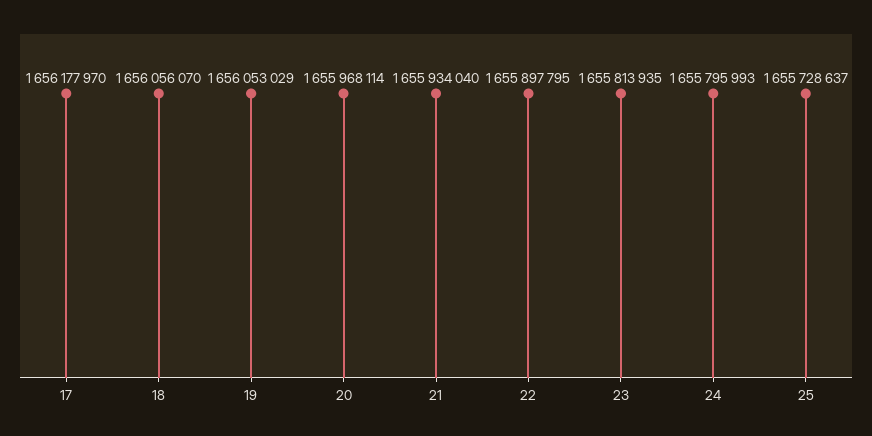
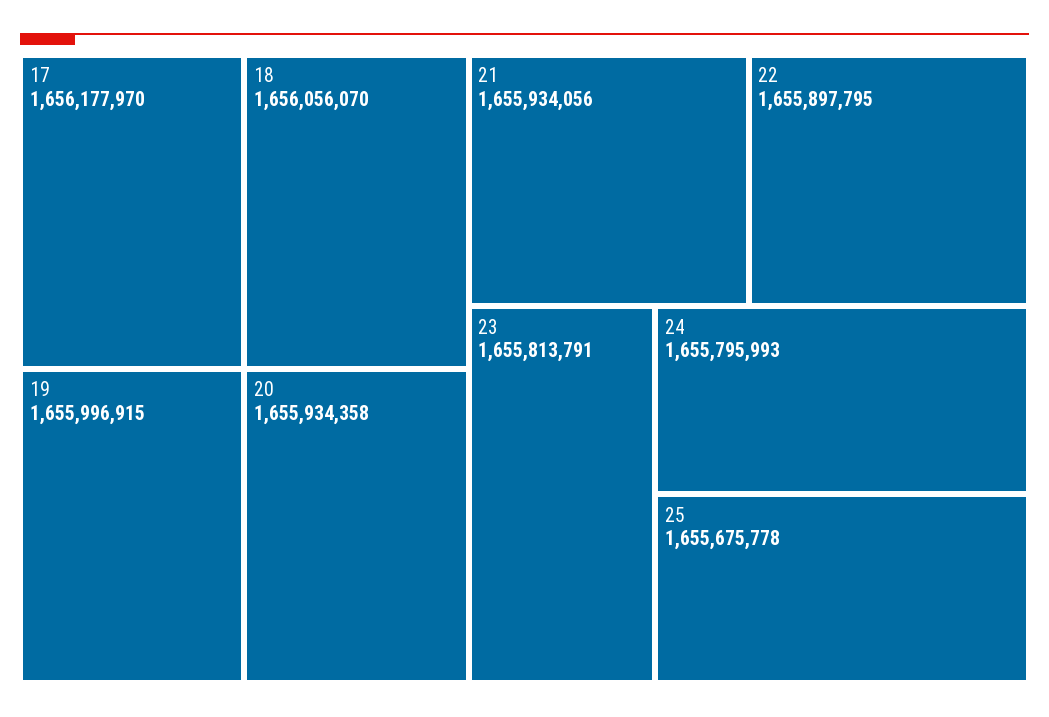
19: 1656053029 -> 1655996915
20: 1655968114 -> 1655934358
21: 1655934040 -> 1655934056
23: 1655813935 -> 1655813791
25: 1655728637 -> 1655675778

